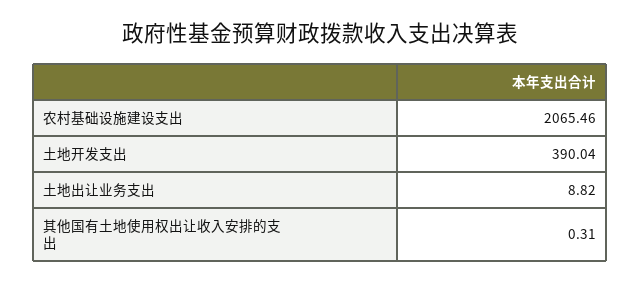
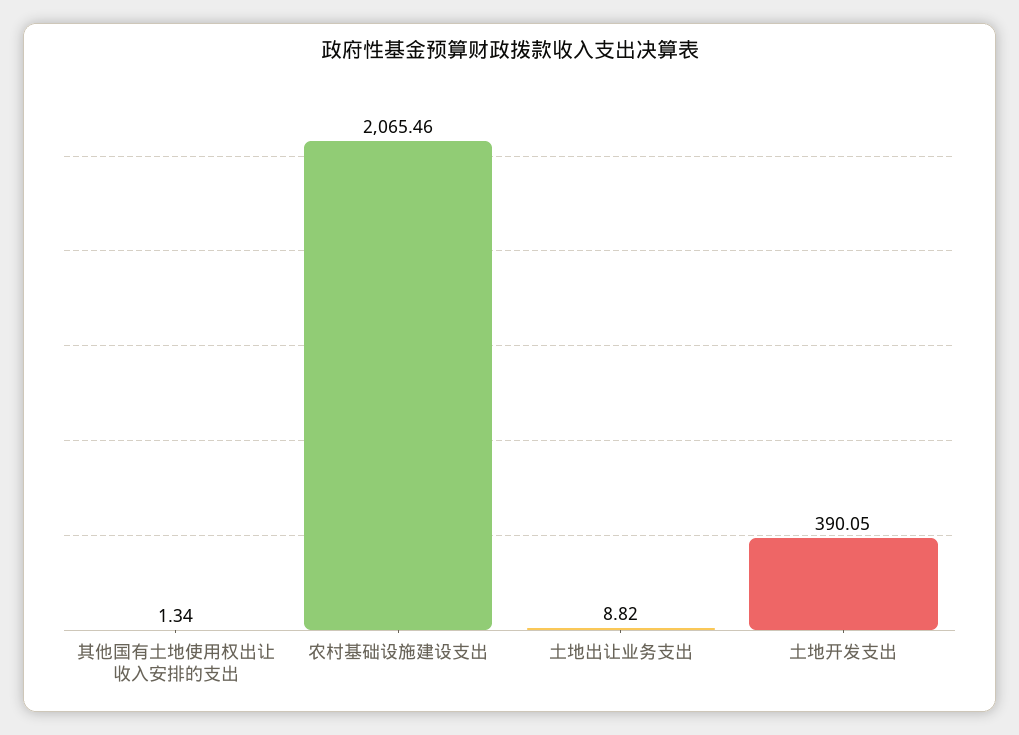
土地开发支出: 390.04 -> 390.05
其他国有土地使用权出让收入安排的支出: 0.31 -> 1.34

